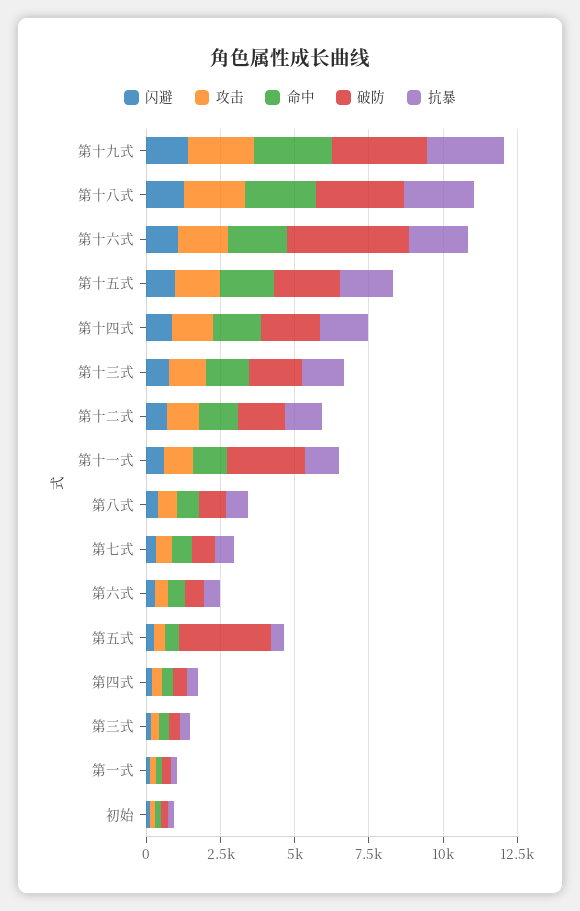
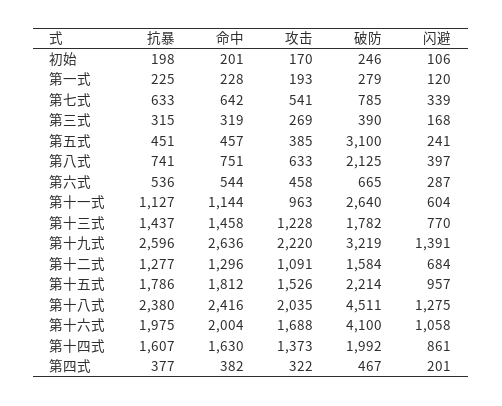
破防, 第十八式: 3000 -> 4511
破防, 第八式: 1000 -> 2125

